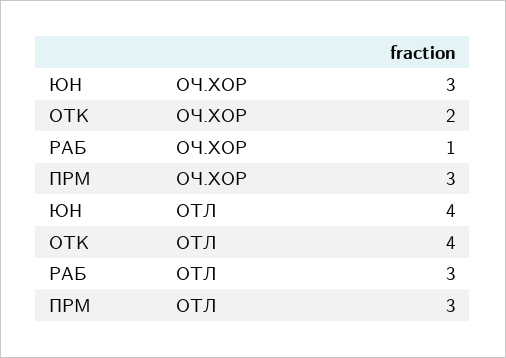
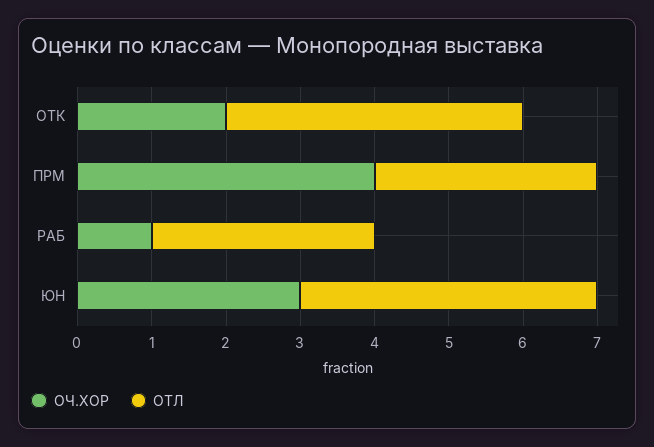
ОЧ.ХОР, ПРМ: 3 -> 4

